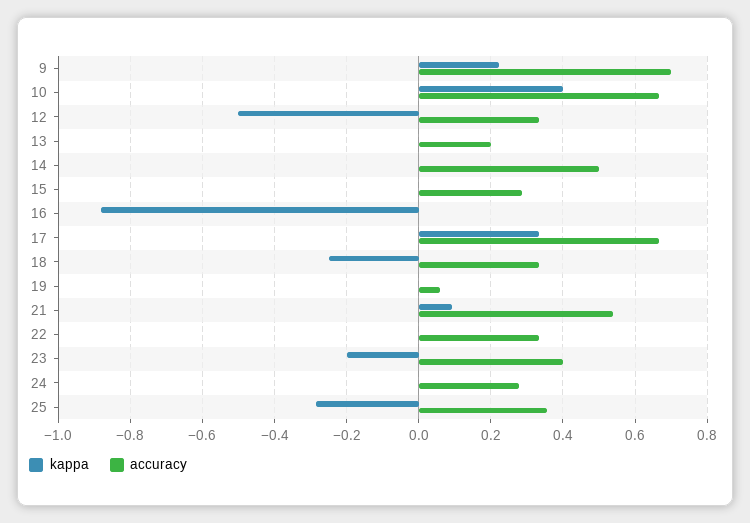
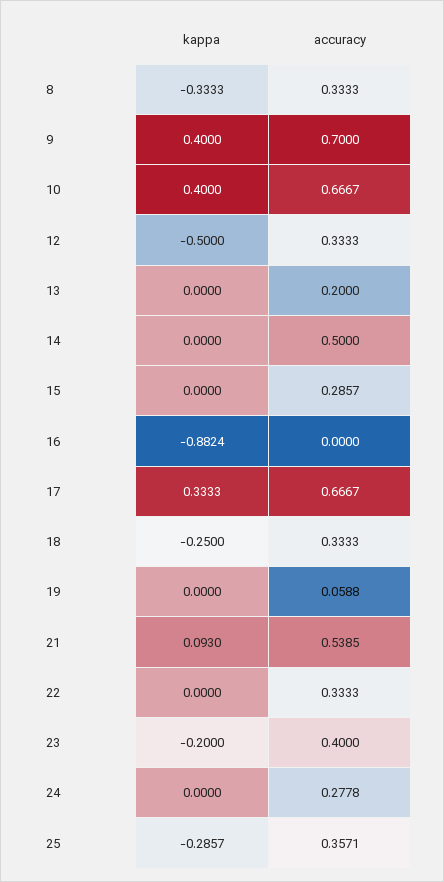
kappa, 9: 0.22 -> 0.4
kappa, 8: none -> -0.3333
accuracy, 8: none -> 0.3333

